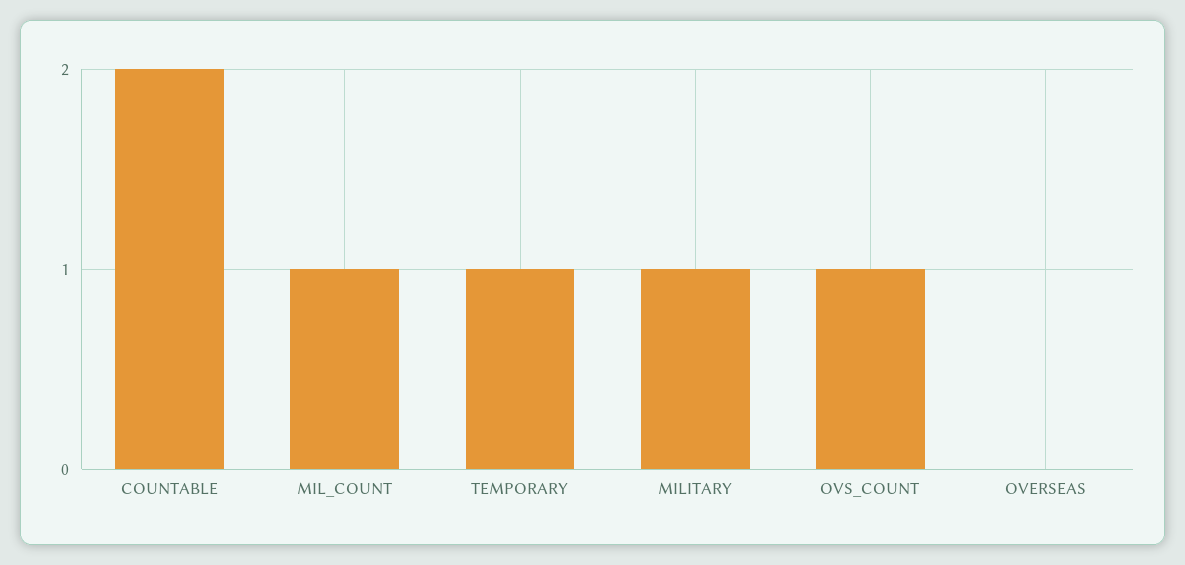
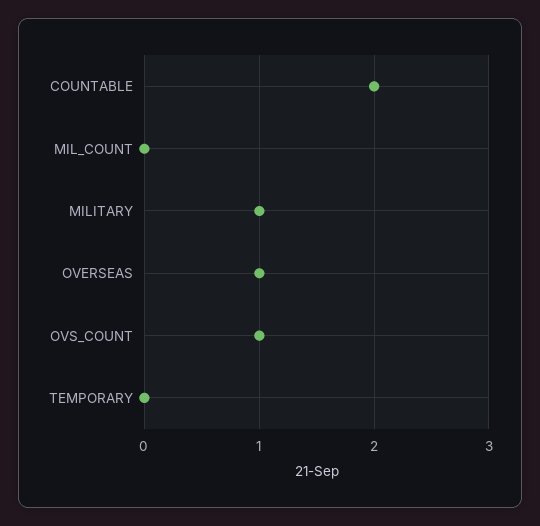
MIL_COUNT: 1 -> 0
TEMPORARY: 1 -> 0
OVERSEAS: 0 -> 1

